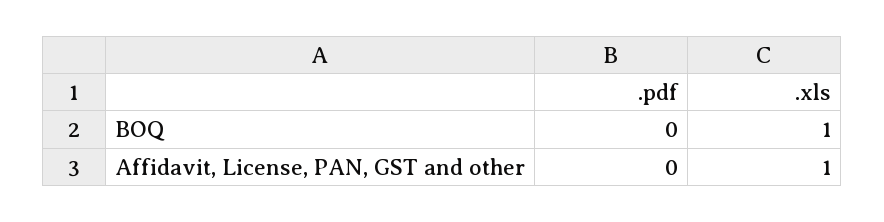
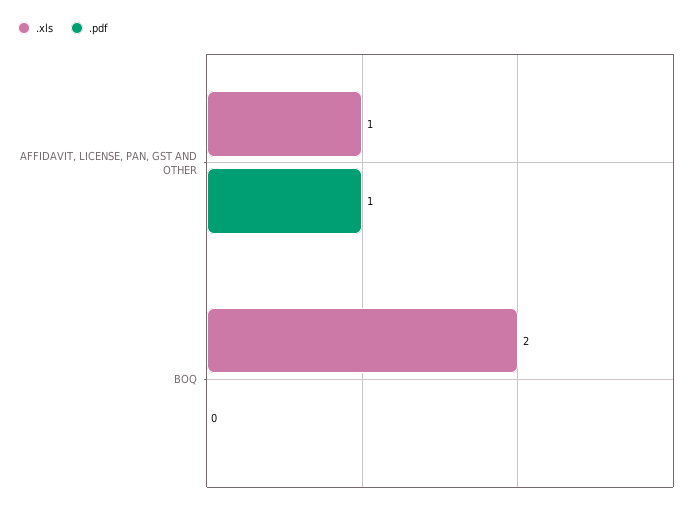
.xls, BOQ: 1 -> 2
.pdf, Affidavit, License, PAN, GST and other: 0 -> 1

